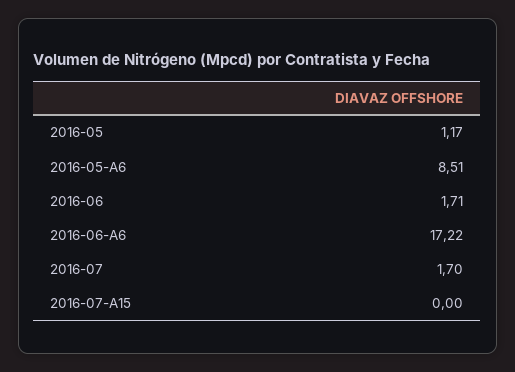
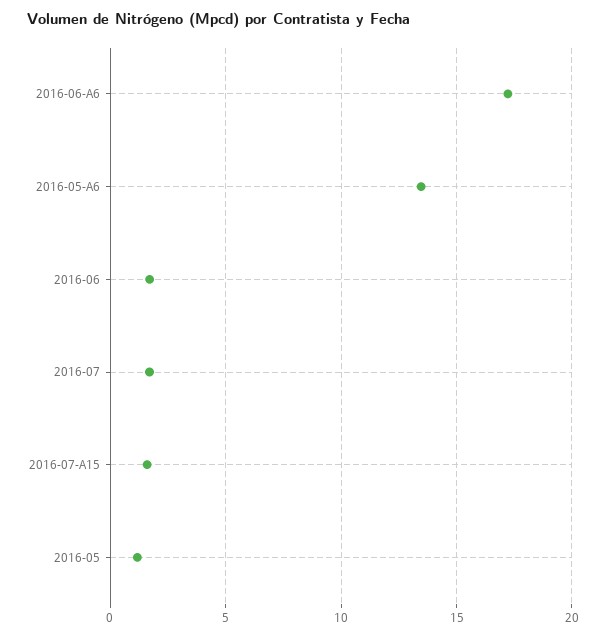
2016-05-A6: 8.51 -> 13.5
2016-07-A15: 0 -> 1.5

